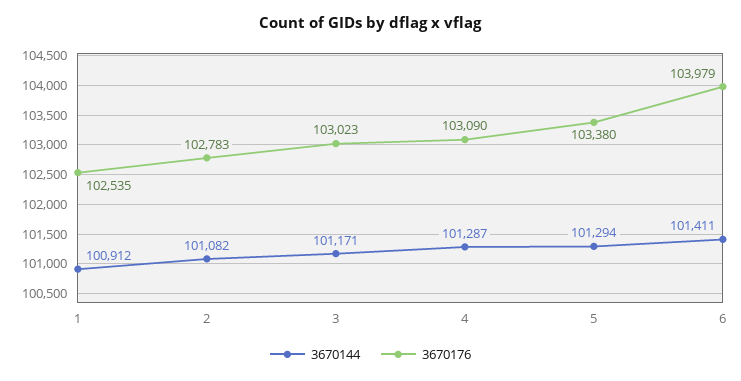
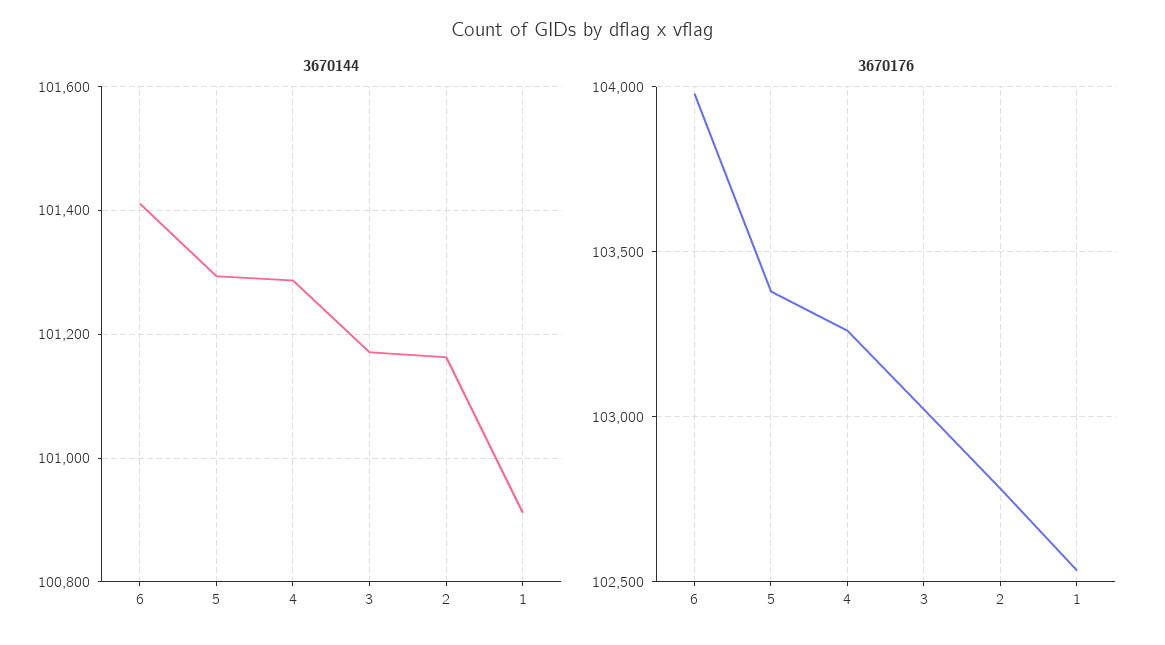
3670144, 2: 101082 -> 101160
3670176, 4: 103090 -> 103250

